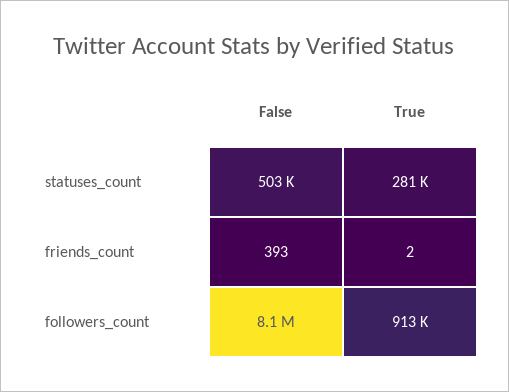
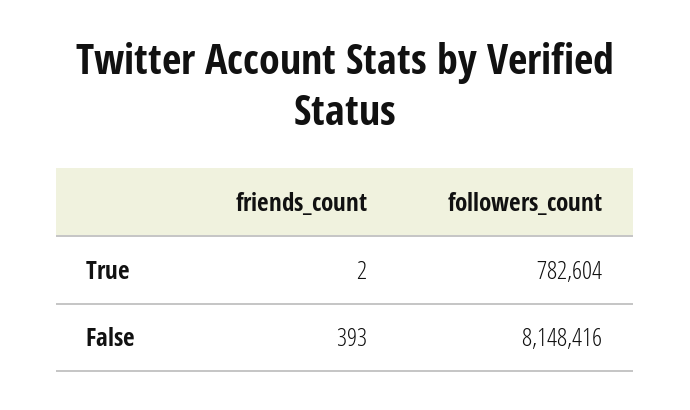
False, statuses_count: 503000 -> none
True, statuses_count: 281000 -> none
True, followers_count: 913000 -> 782604

